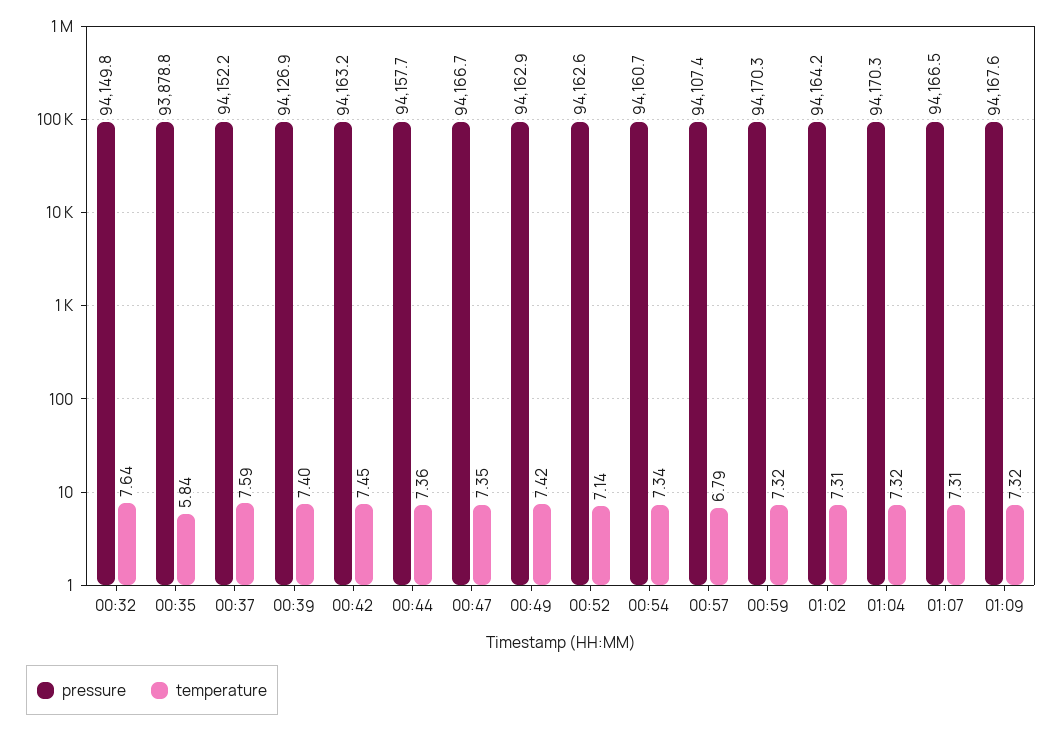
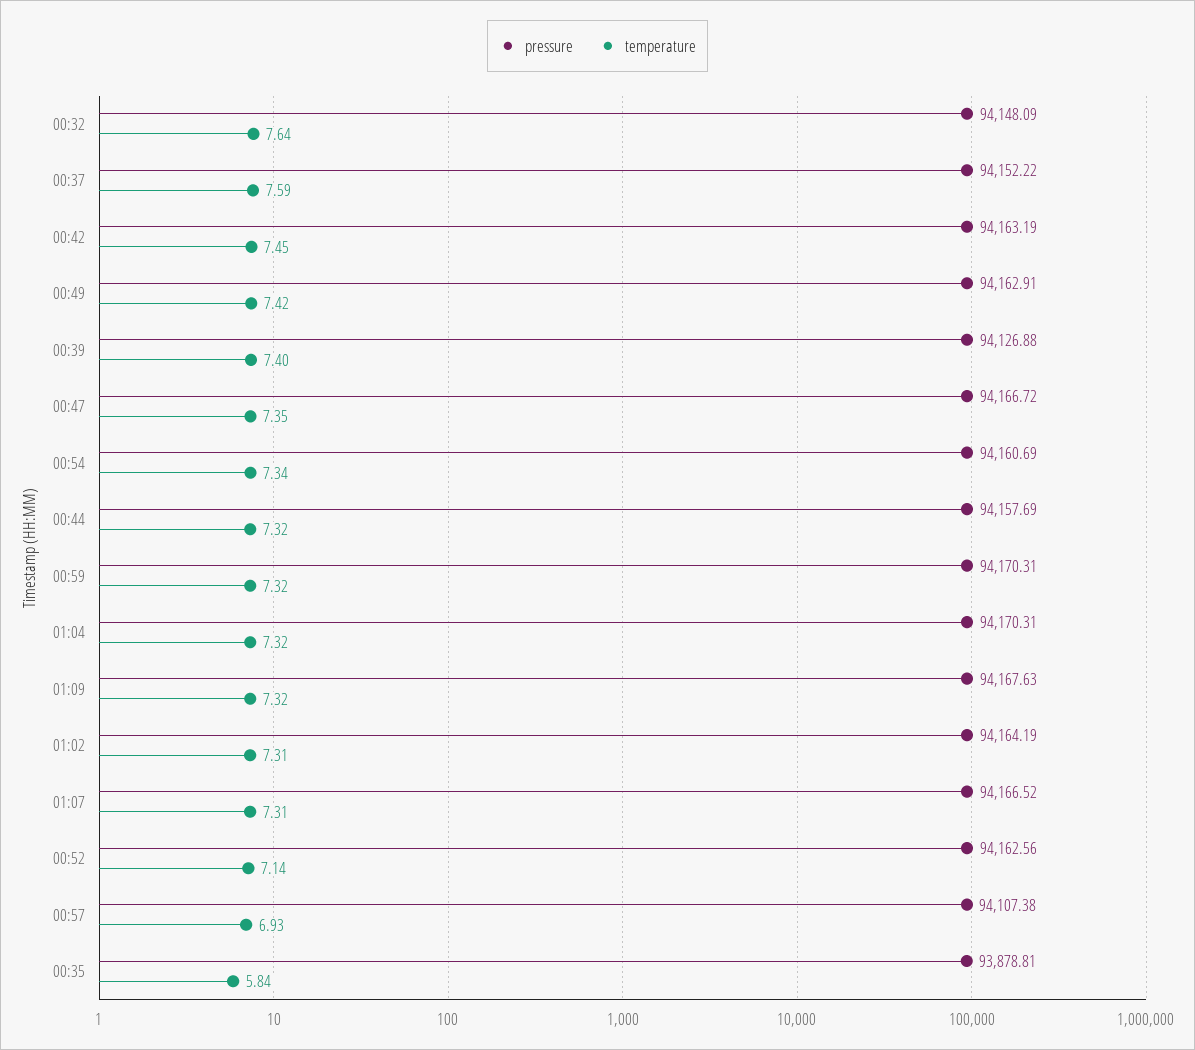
pressure, 00:32: 94149.8 -> 94148.09
temperature, 00:44: 7.36 -> 7.32
temperature, 00:57: 6.79 -> 6.93

